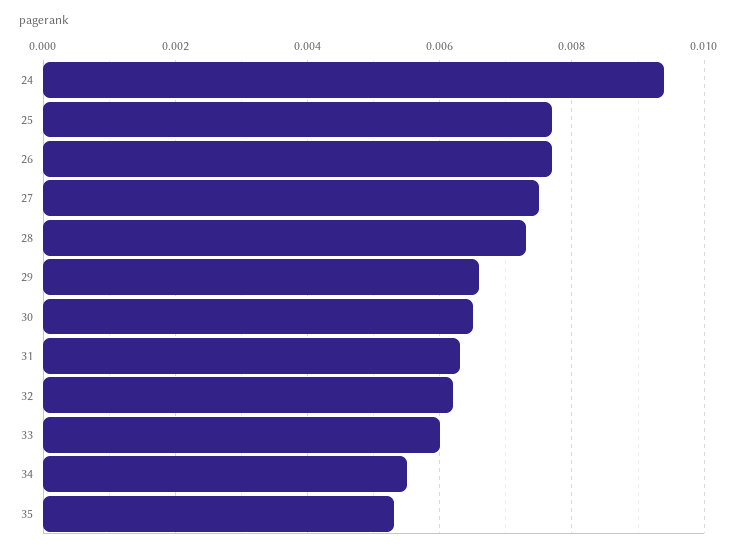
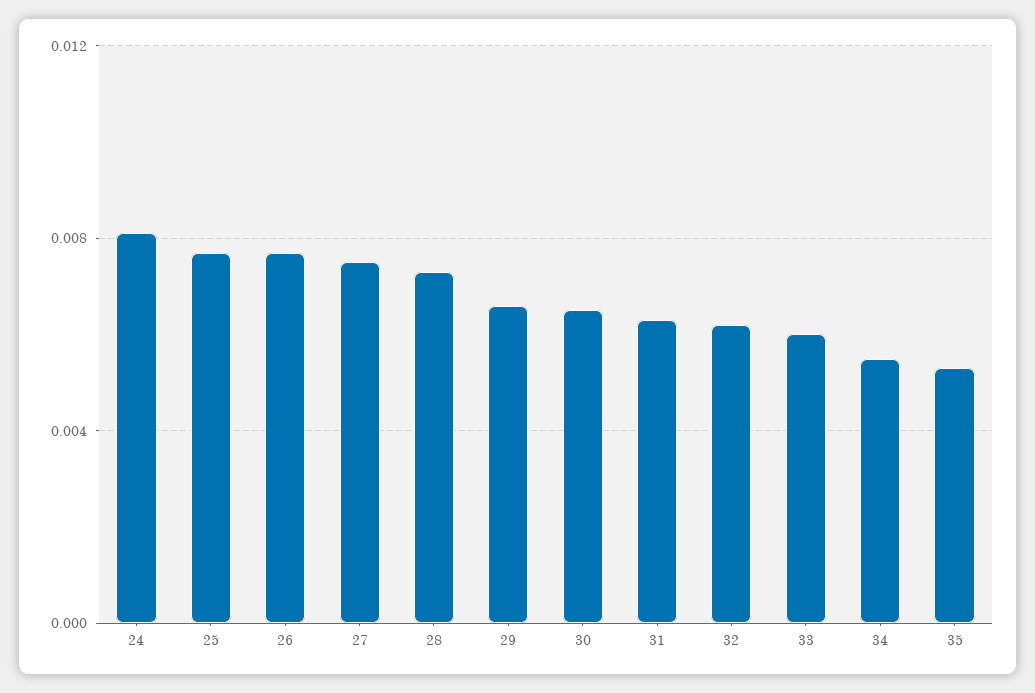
24: 0.0095 -> 0.008

